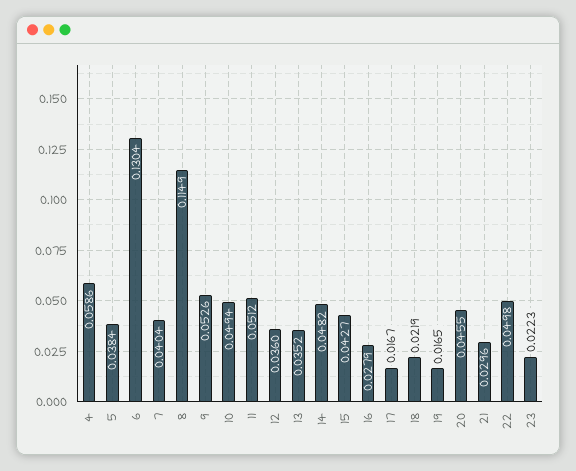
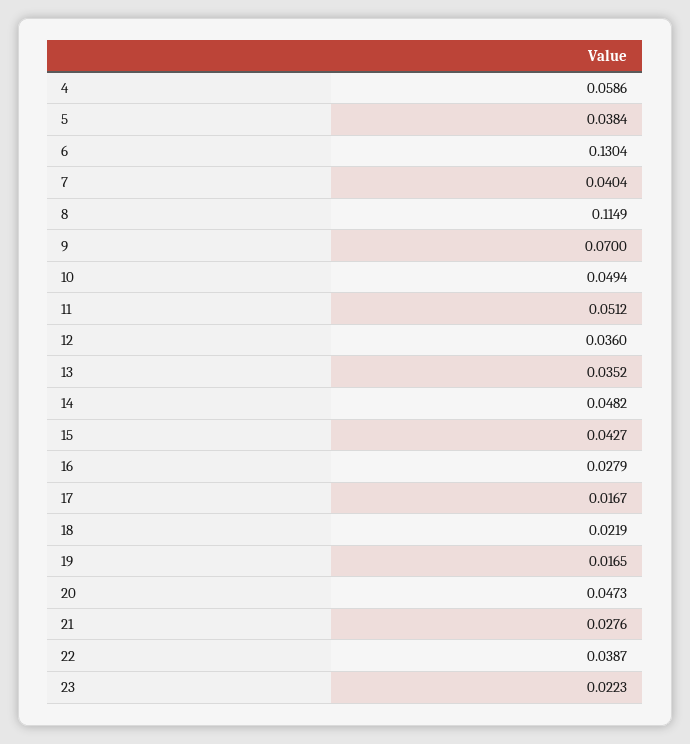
9: 0.0526 -> 0.07
20: 0.0455 -> 0.0473
21: 0.0296 -> 0.0276
22: 0.0498 -> 0.0387

